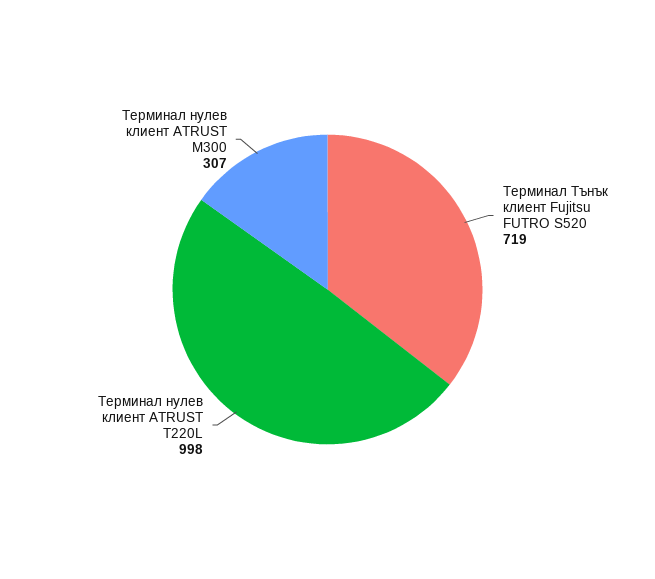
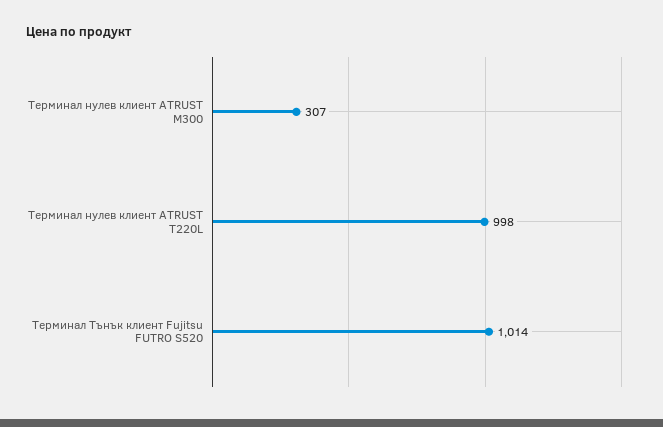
Терминал Тънък клиент Fujitsu FUTRO S520: 719 -> 1014

